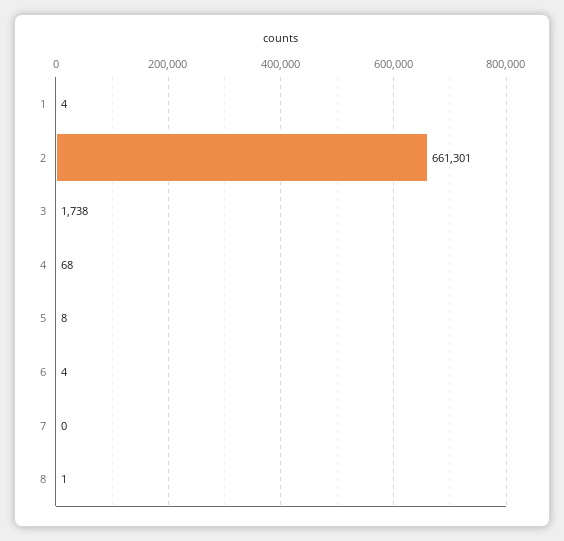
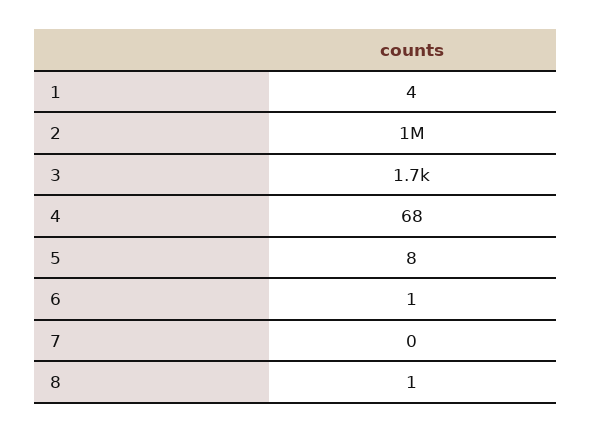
2: 661301 -> 1000000
6: 4 -> 1

